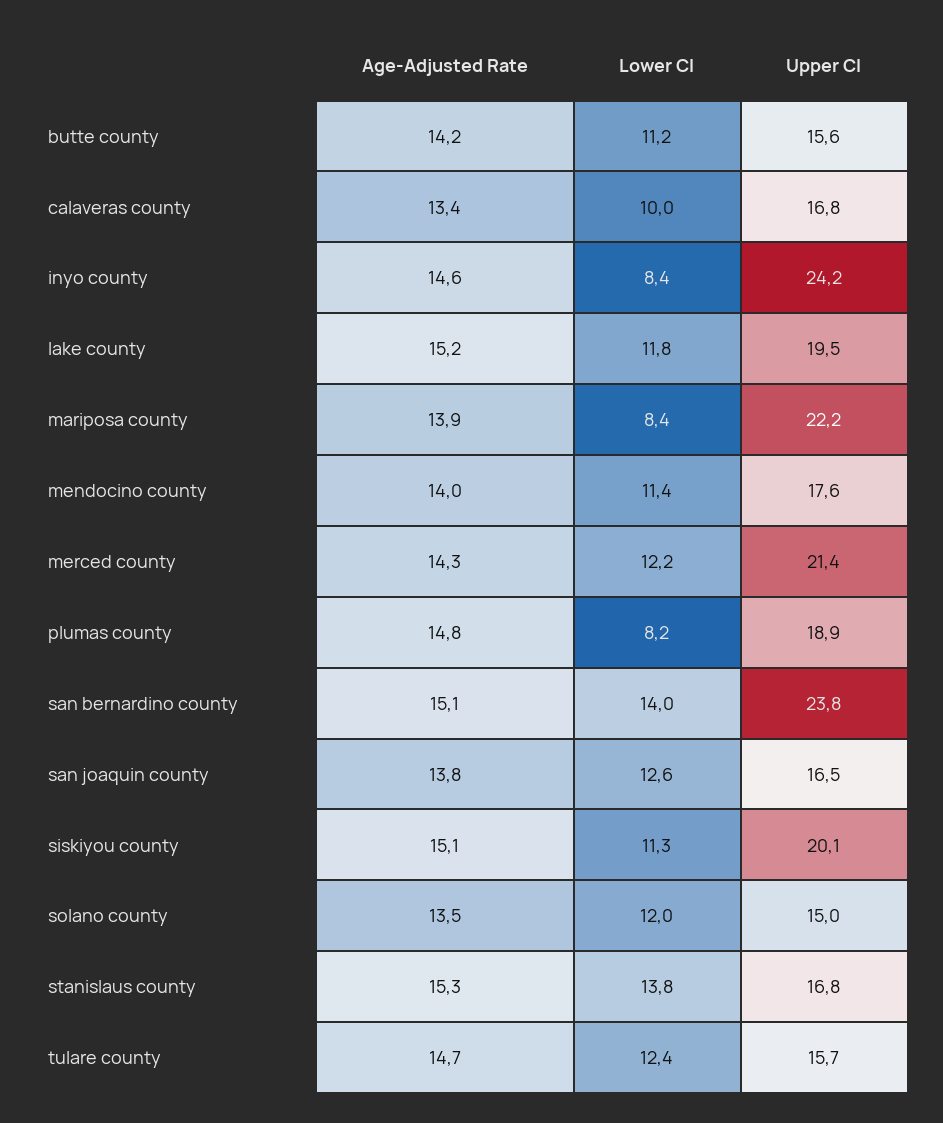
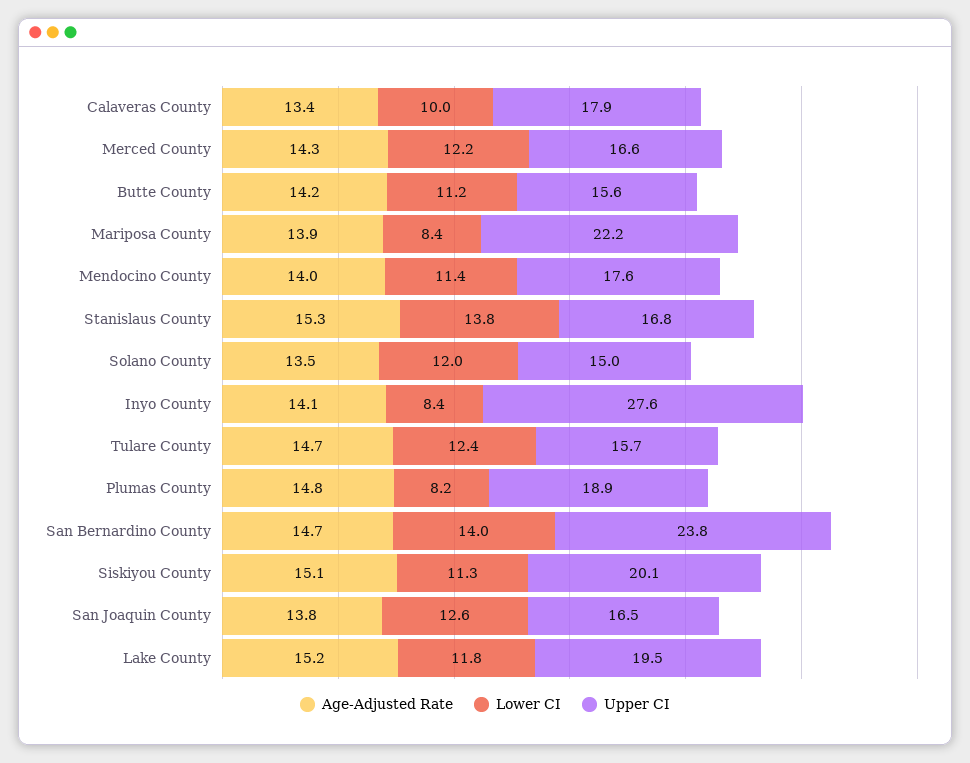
Upper CI, calaveras county: 16.8 -> 17.9
Age-Adjusted Rate, inyo county: 14.6 -> 14.1
Upper CI, inyo county: 24.2 -> 27.6
Upper CI, merced county: 21.4 -> 16.6
Age-Adjusted Rate, san bernardino county: 15.1 -> 14.7

